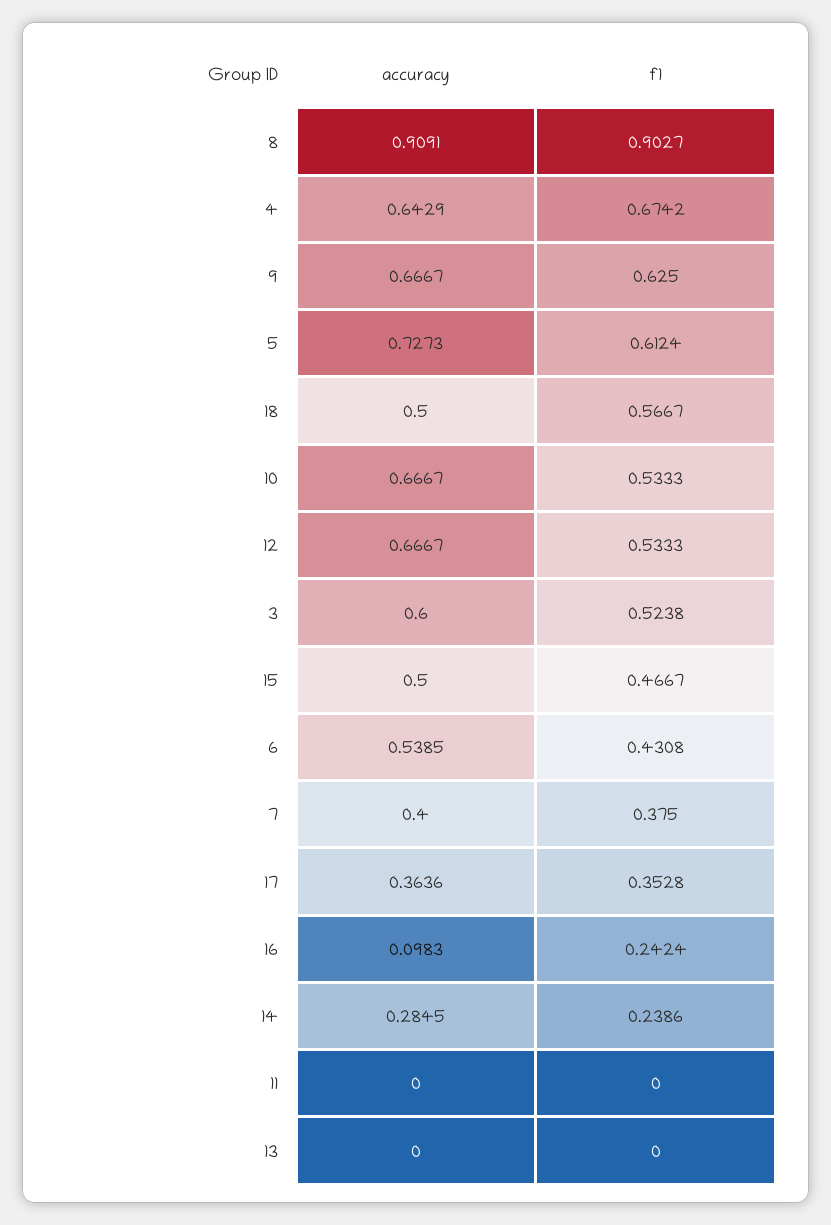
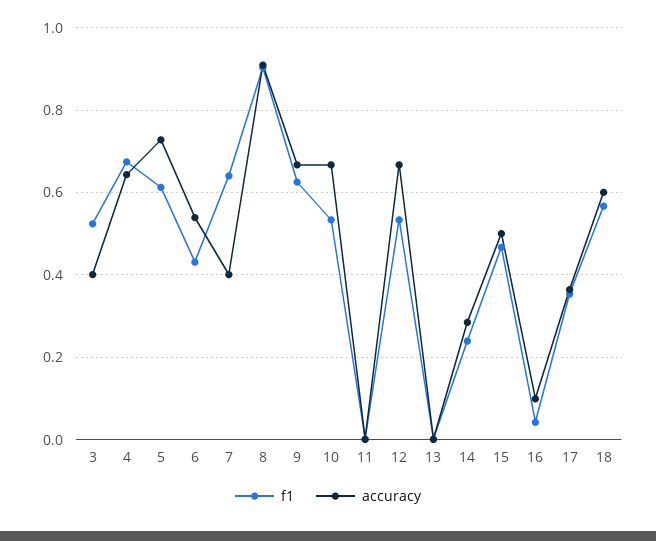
accuracy, 18: 0.5 -> 0.6
accuracy, 3: 0.6 -> 0.4
f1, 7: 0.375 -> 0.64
f1, 16: 0.2424 -> 0.04

